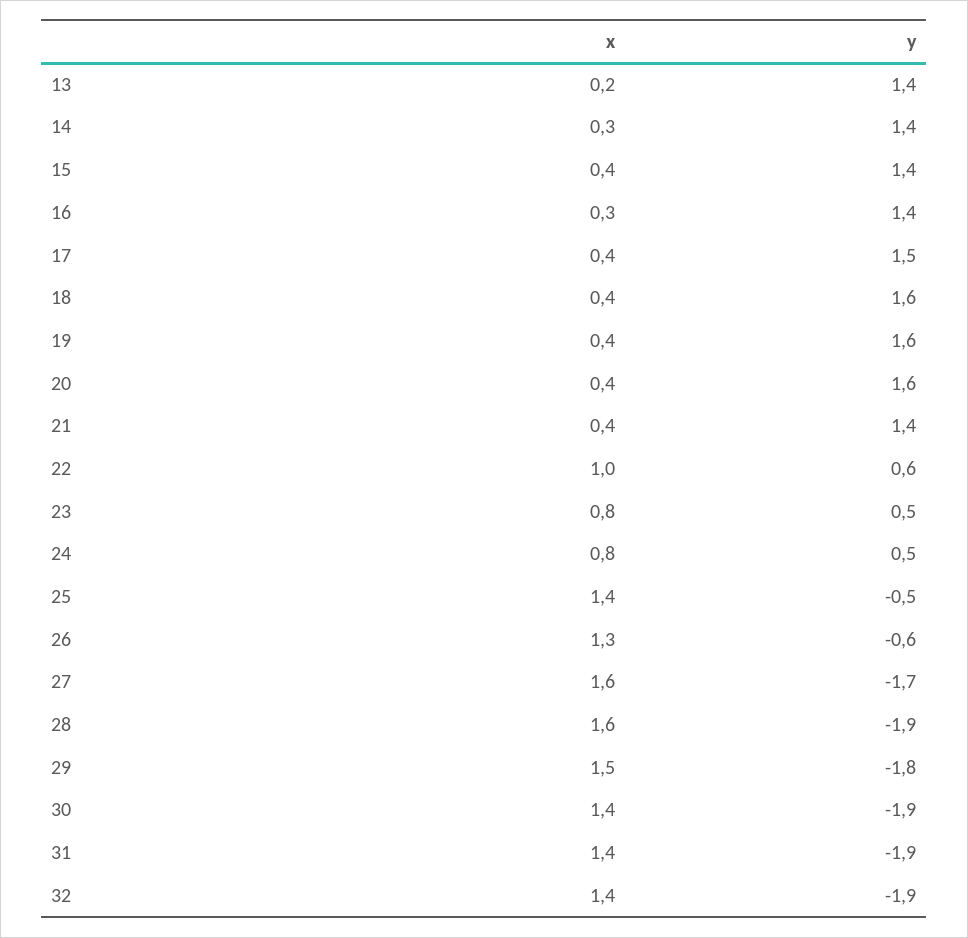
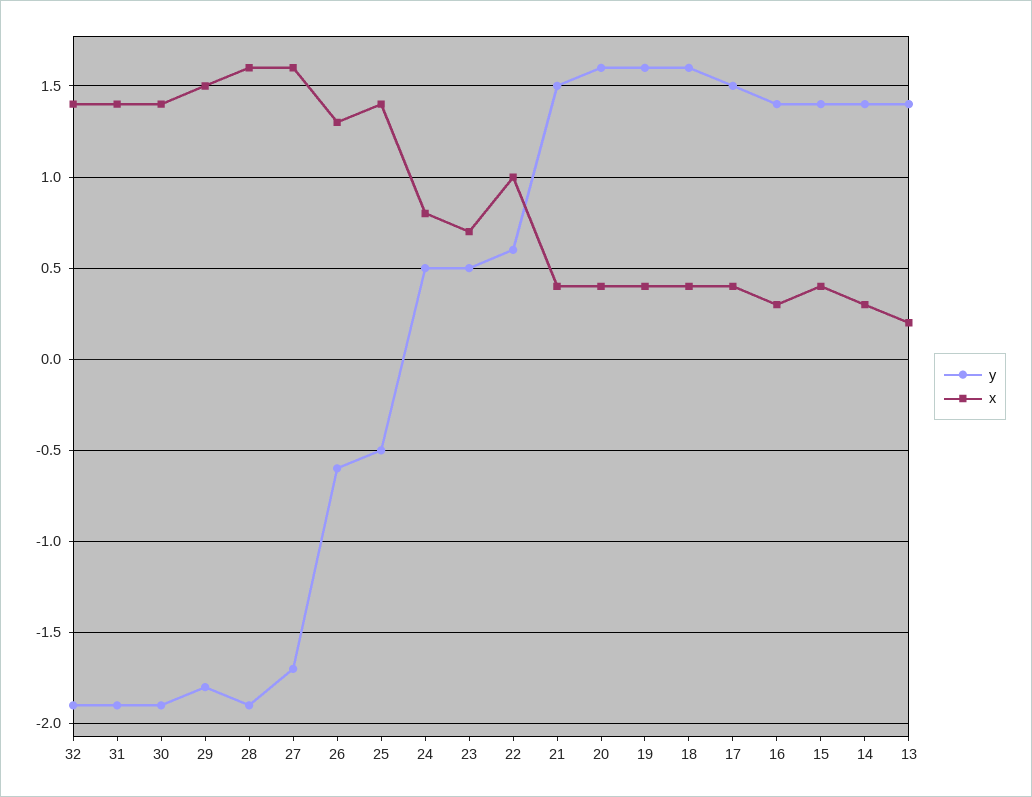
y, 21: 1.4 -> 1.5
x, 23: 0.8 -> 0.7

